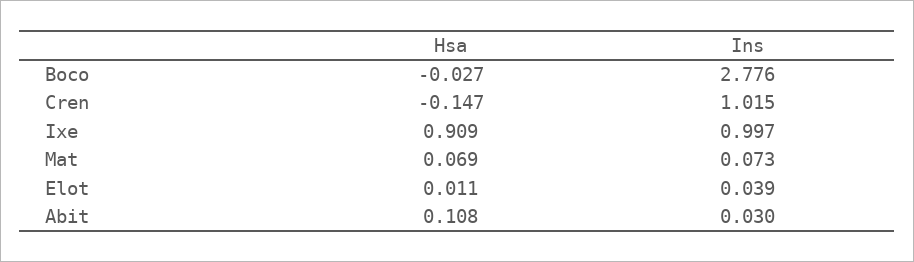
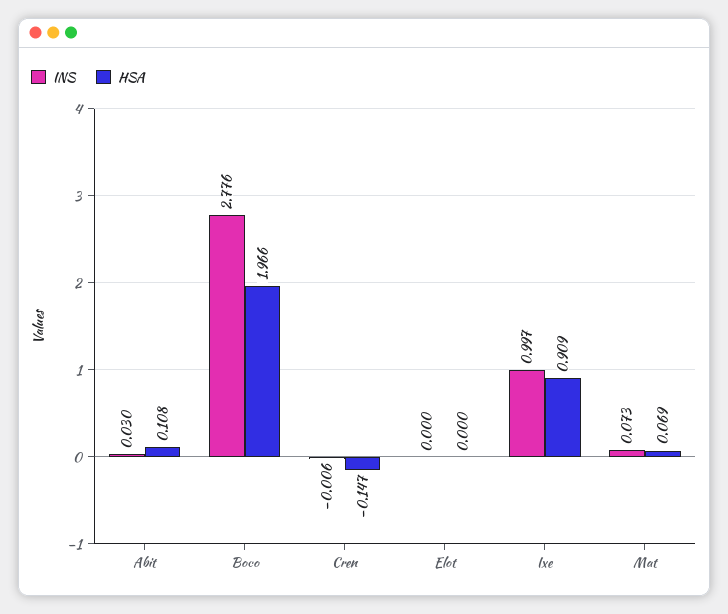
Hsa, Boco: -0.027 -> 1.966
Ins, Cren: 1.015 -> -0.006
Hsa, Elot: 0.011 -> 0
Ins, Elot: 0.039 -> 0

